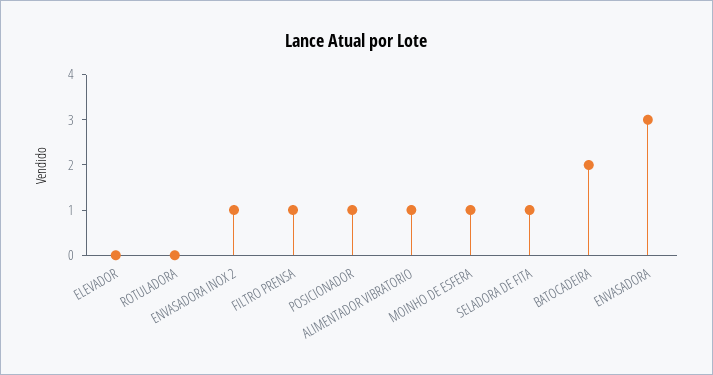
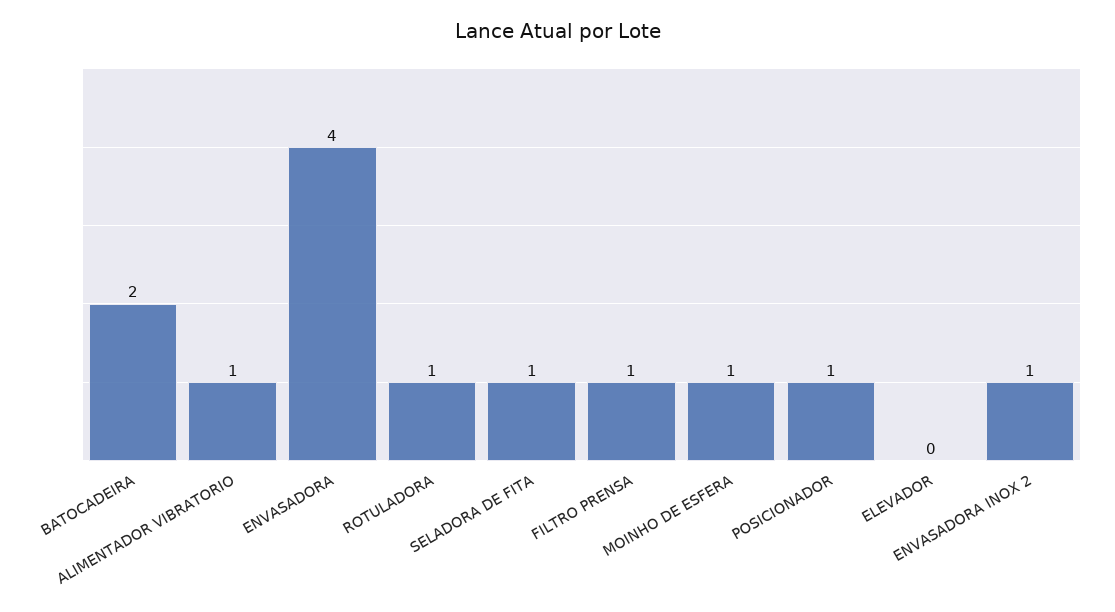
ROTULADORA: 0 -> 1
ENVASADORA: 3 -> 4

